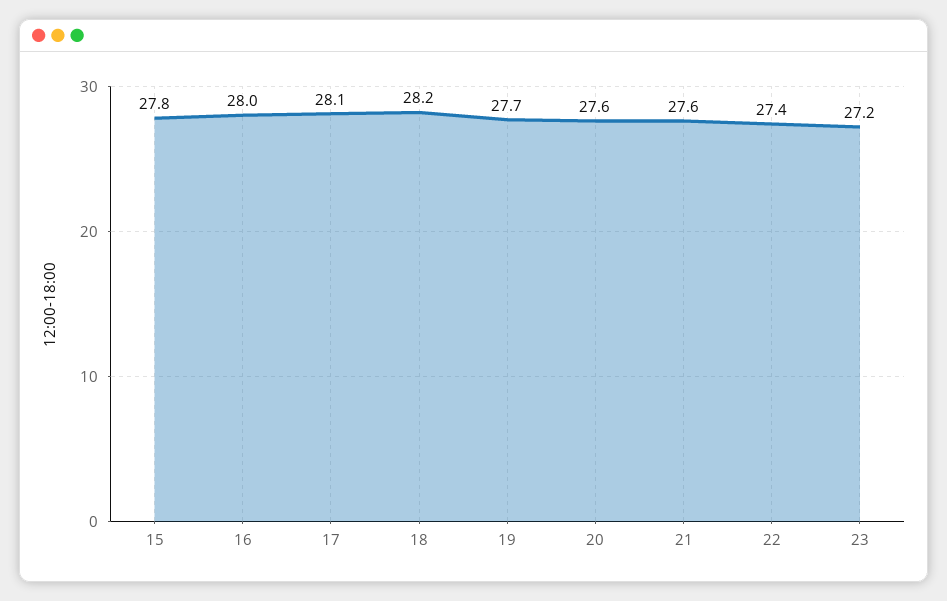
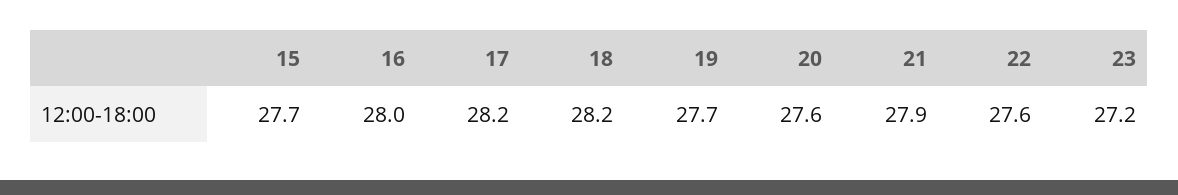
15: 27.8 -> 27.7
17: 28.1 -> 28.2
21: 27.6 -> 27.9
22: 27.4 -> 27.6

